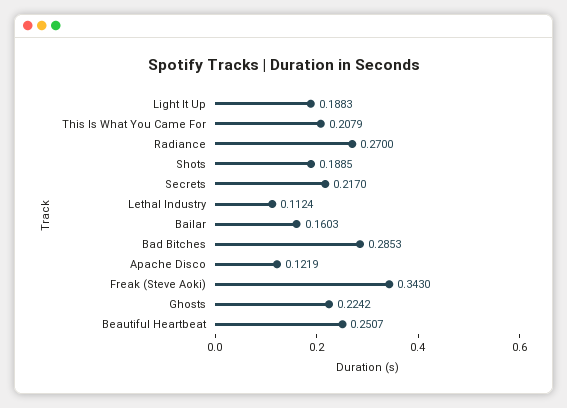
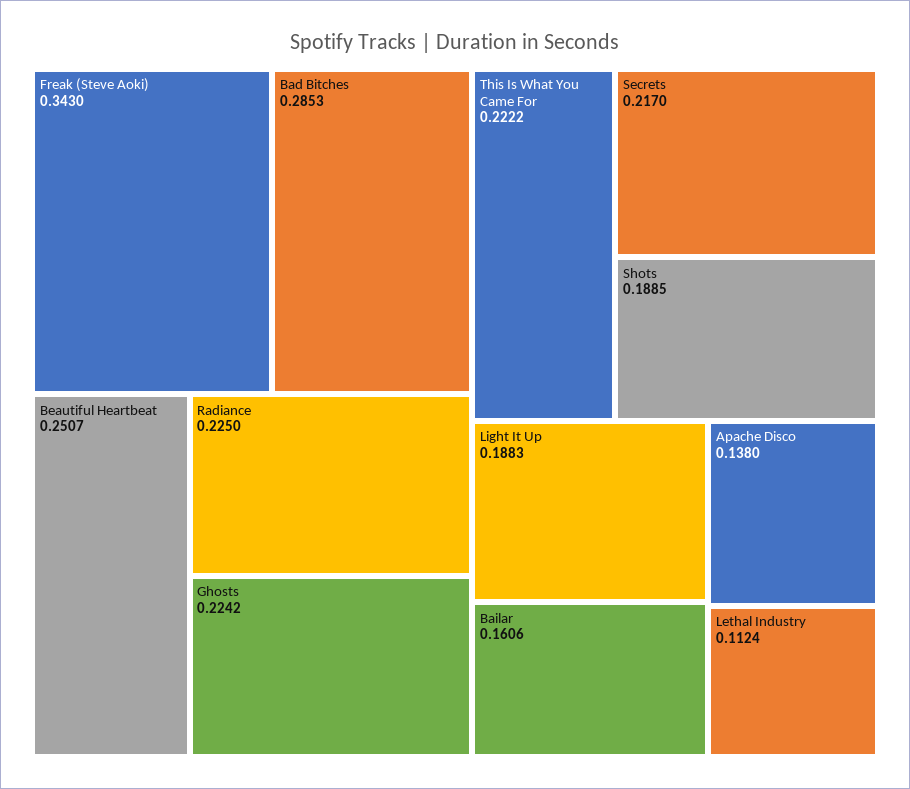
This Is What You Came For: 0.2079 -> 0.2222
Radiance: 0.27 -> 0.225
Bailar: 0.1603 -> 0.1606
Apache Disco: 0.1219 -> 0.138

